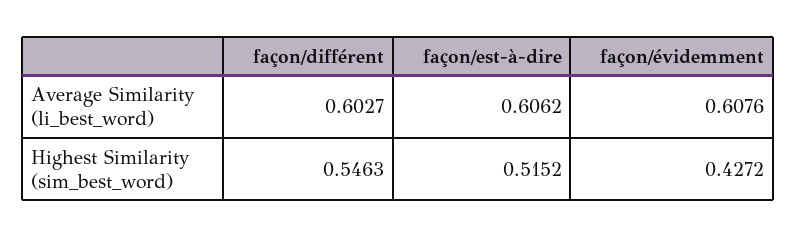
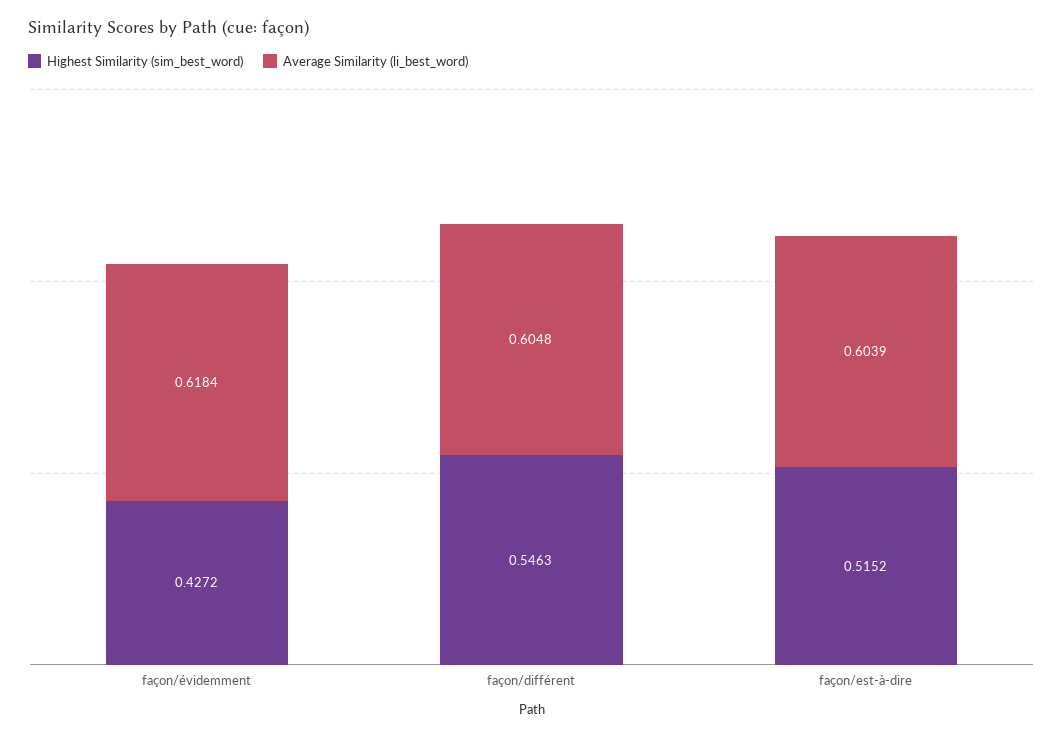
Average Similarity (li_best_word), façon/différent: 0.6027 -> 0.6048
Average Similarity (li_best_word), façon/est-à-dire: 0.6062 -> 0.6039
Average Similarity (li_best_word), façon/évidemment: 0.6076 -> 0.6184

